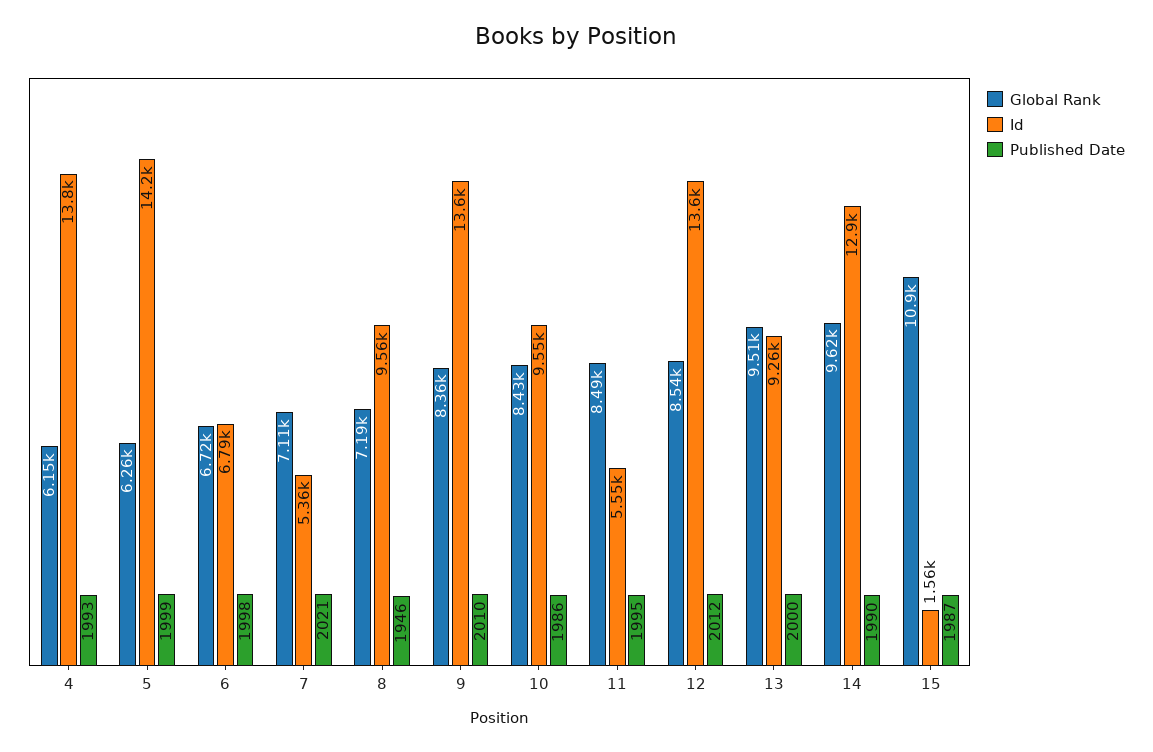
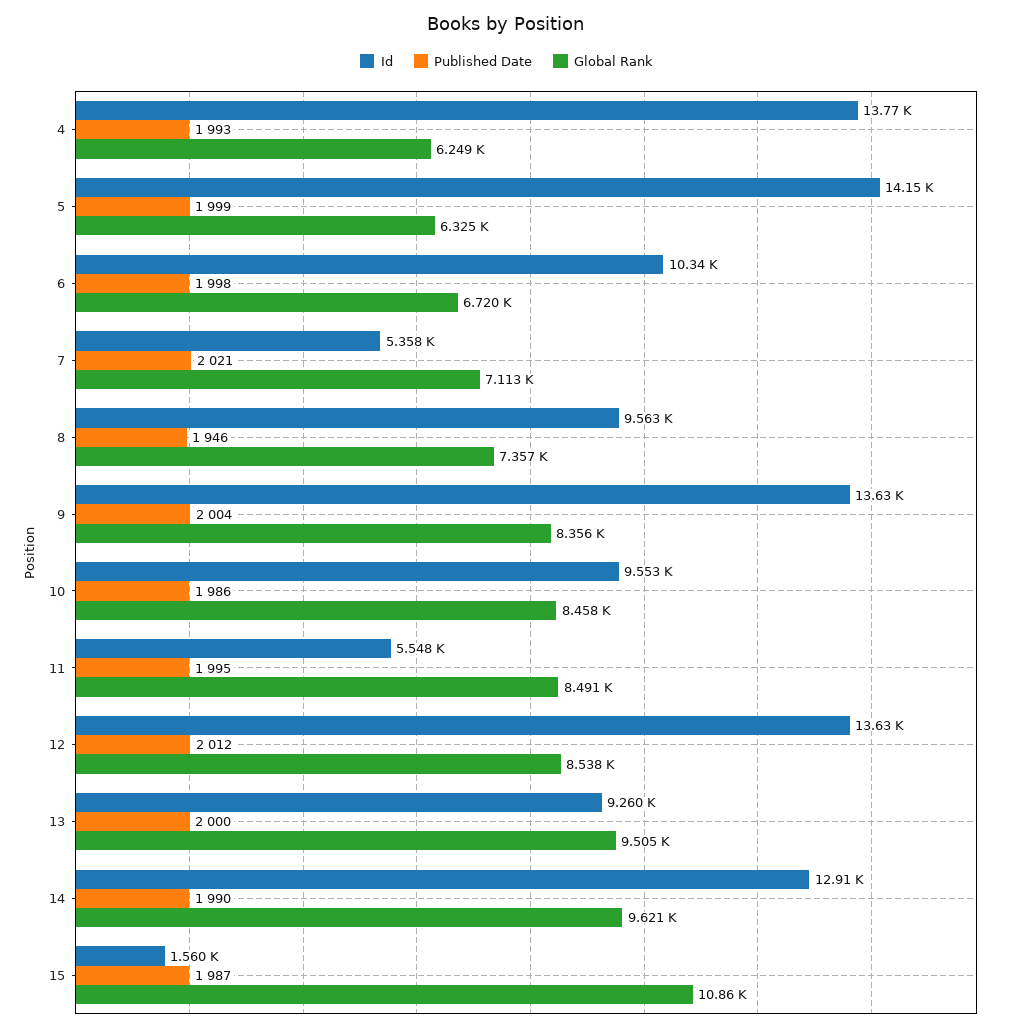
Global Rank, 4: 6150 -> 6249
Global Rank, 5: 6260 -> 6325
Id, 6: 6790 -> 10340
Global Rank, 8: 7190 -> 7357
Published Date, 9: 2010 -> 2004
Global Rank, 10: 8430 -> 8458

